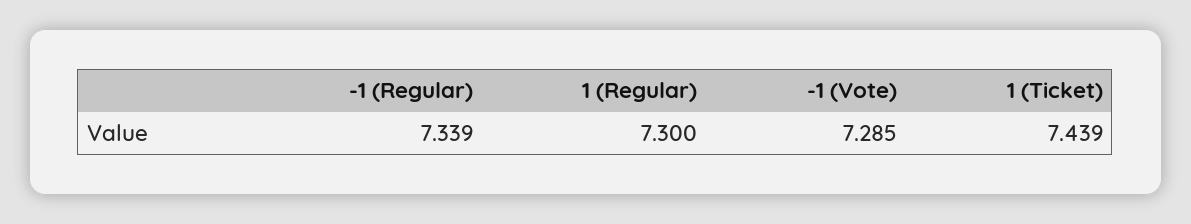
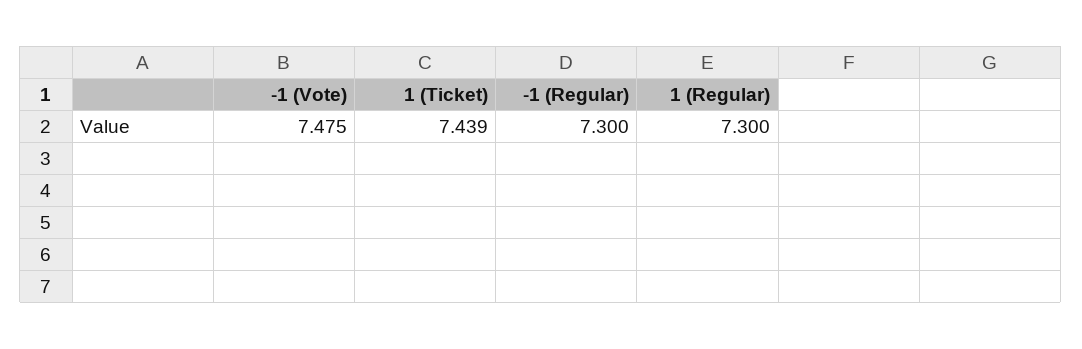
-1 (Regular): 7.339 -> 7.3
-1 (Vote): 7.285 -> 7.475

